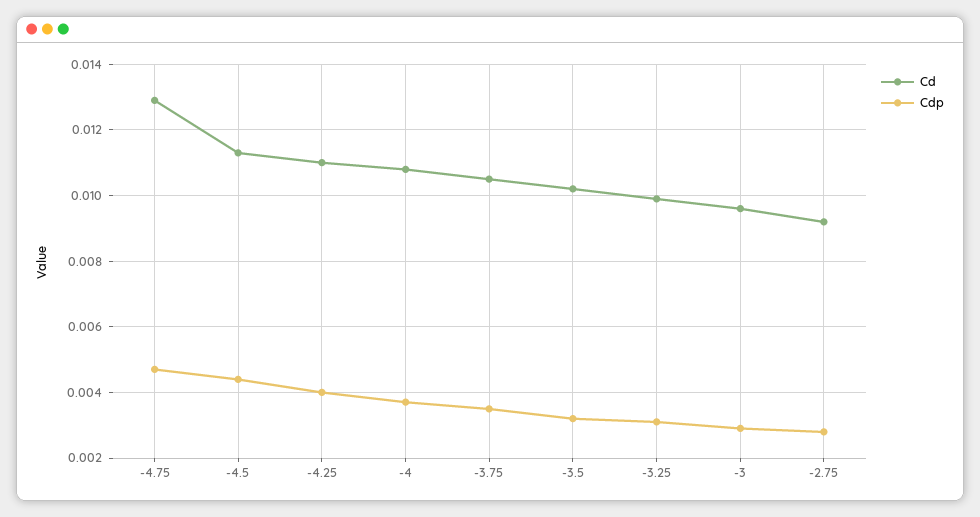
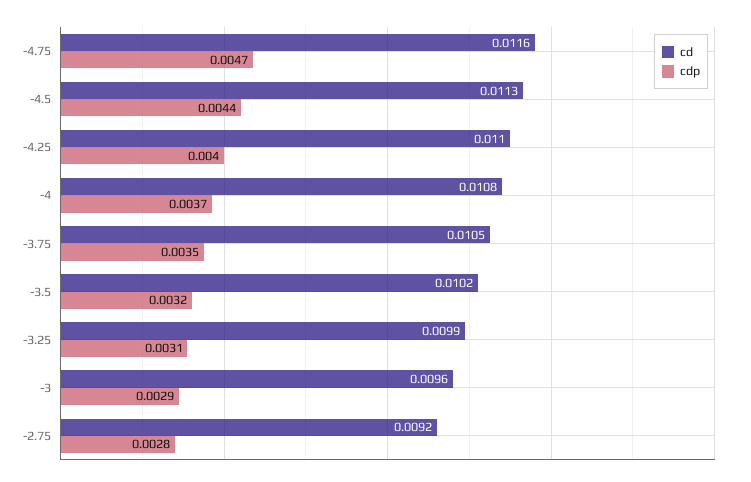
Cd, -4.75: 0.013 -> 0.0116

